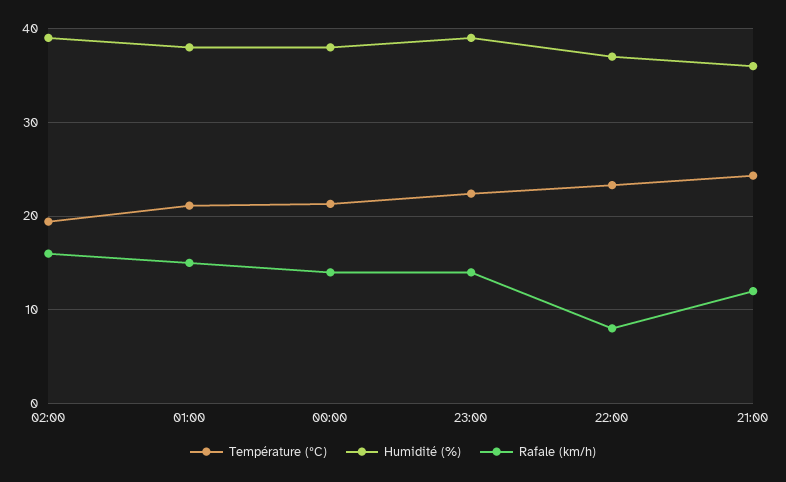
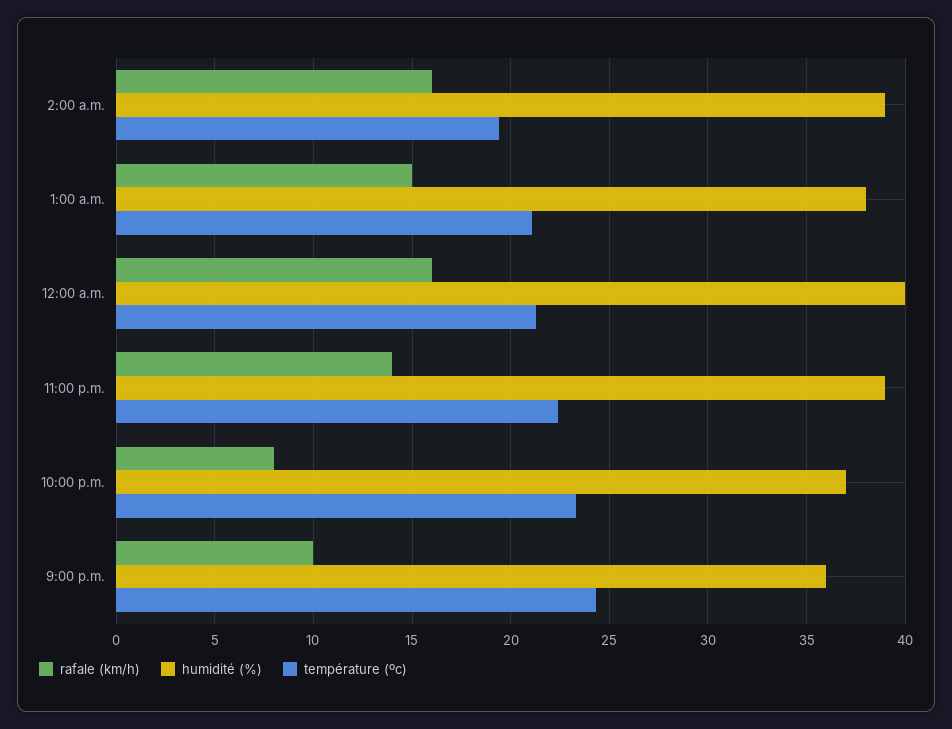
Humidité (%), 00:00: 38 -> 40
Rafale (km/h), 00:00: 14 -> 16
Rafale (km/h), 21:00: 12 -> 10

